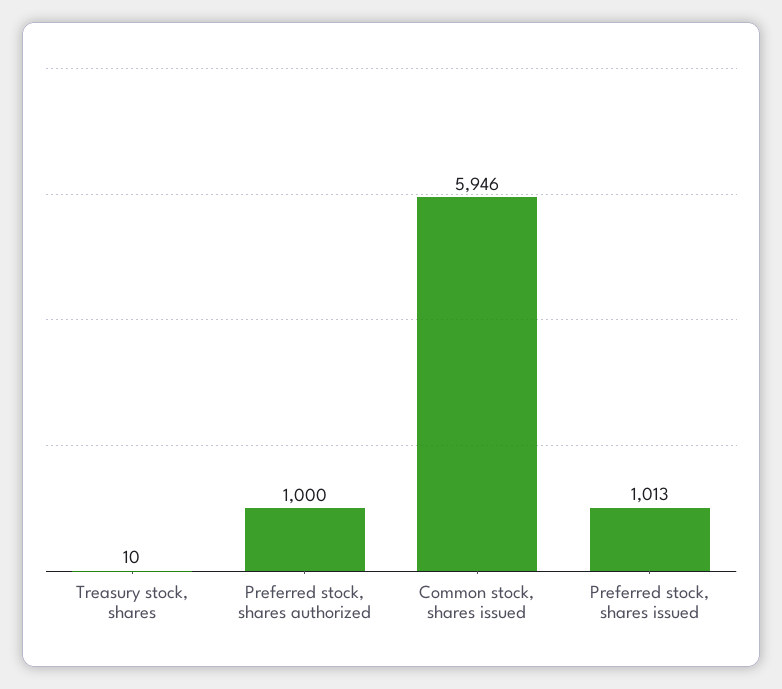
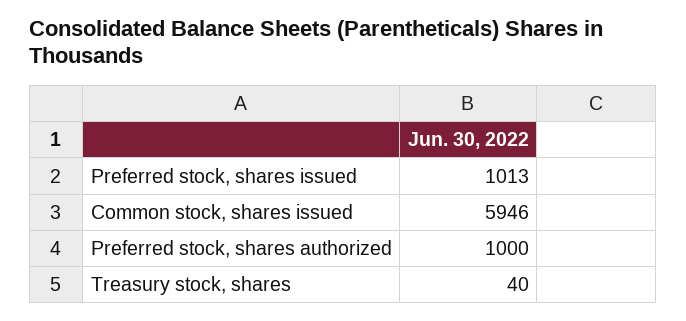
Treasury stock, shares: 10 -> 40

